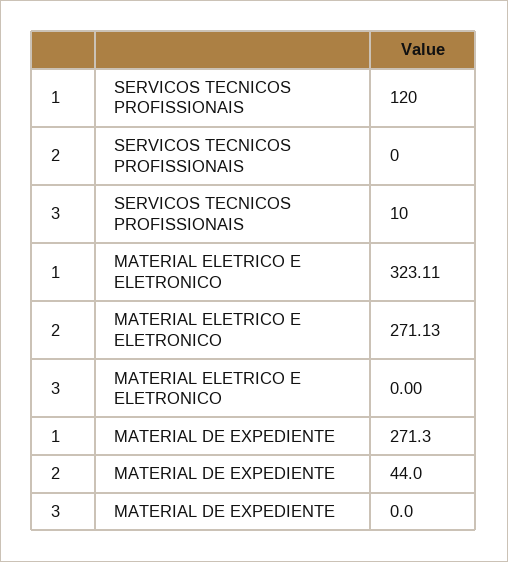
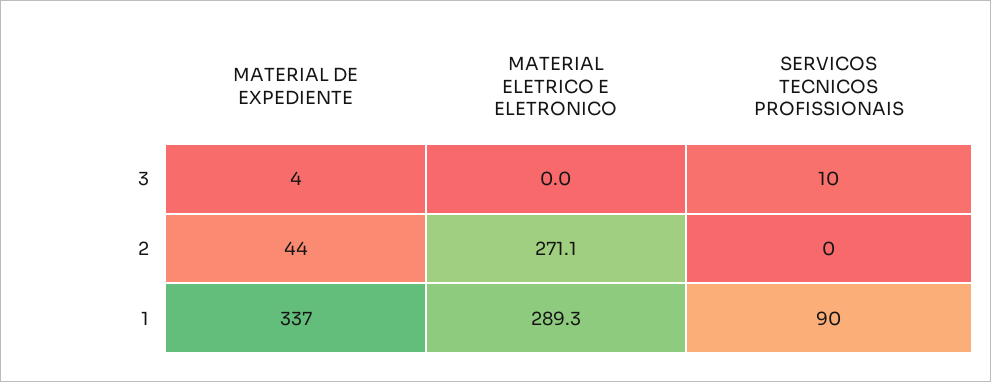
1, SERVICOS TECNICOS PROFISSIONAIS: 120 -> 90
1, MATERIAL ELETRICO E ELETRONICO: 323.11 -> 289.3
1, MATERIAL DE EXPEDIENTE: 271.3 -> 337
3, MATERIAL DE EXPEDIENTE: 0 -> 4

